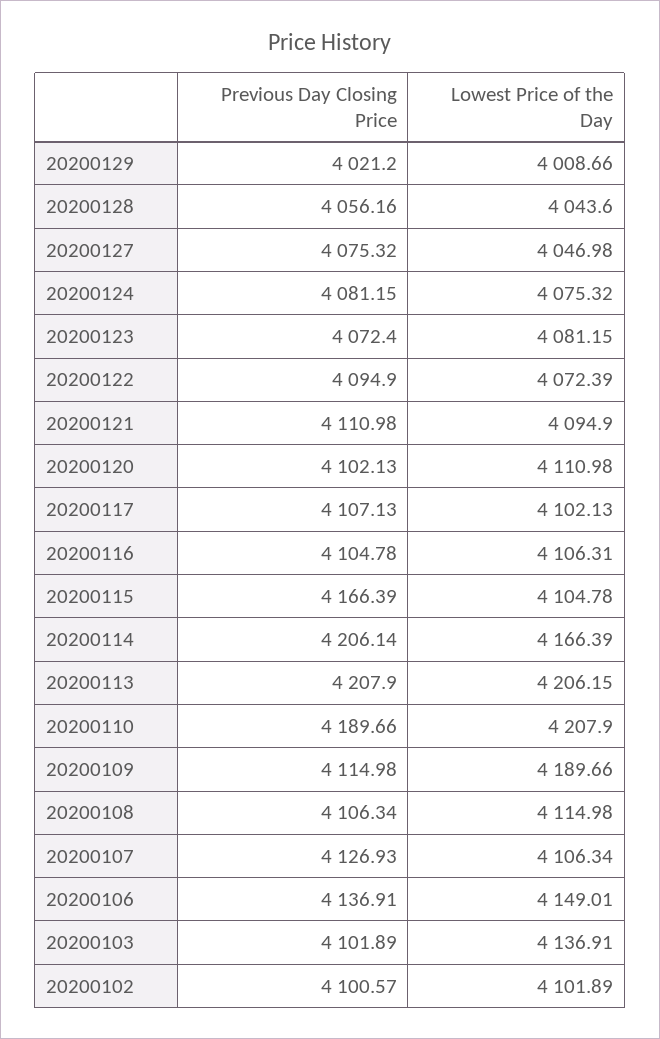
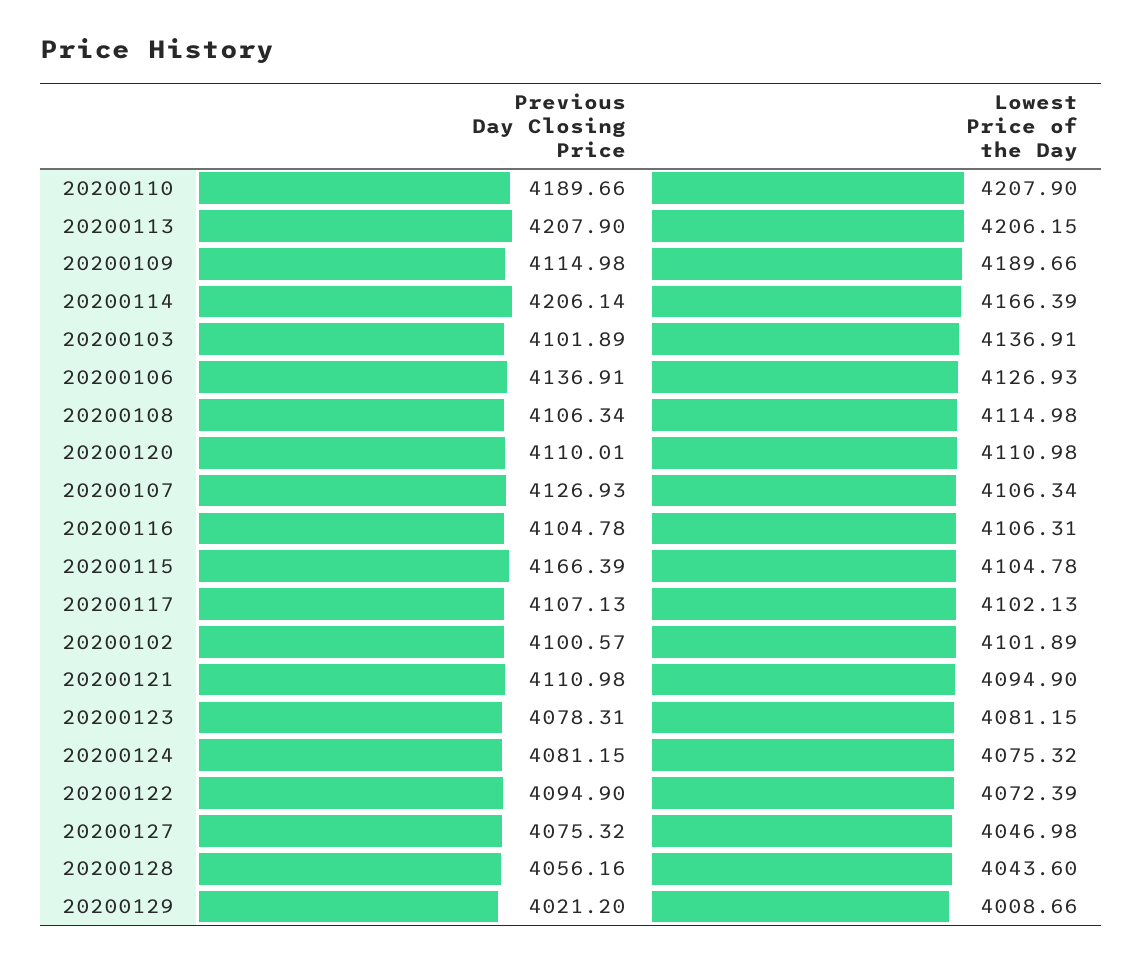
Previous Day Closing Price, 20200123: 4072.4 -> 4078.31
Previous Day Closing Price, 20200120: 4102.13 -> 4110.01
Lowest Price of the Day, 20200106: 4149.01 -> 4126.93

